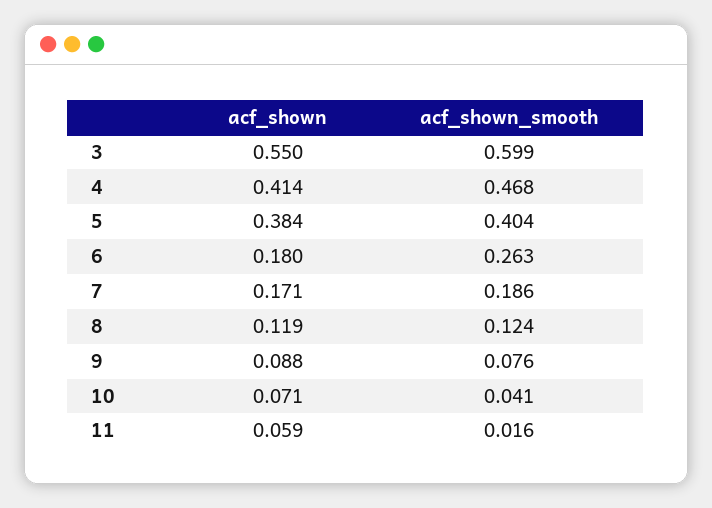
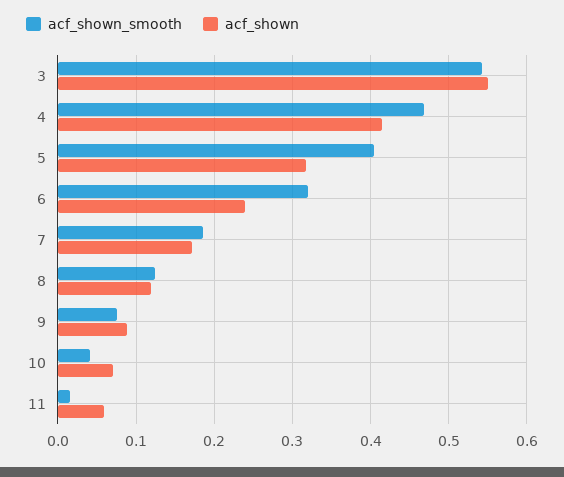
acf_shown_smooth, 3: 0.599 -> 0.54
acf_shown, 5: 0.384 -> 0.32
acf_shown, 6: 0.18 -> 0.24
acf_shown_smooth, 6: 0.263 -> 0.32

